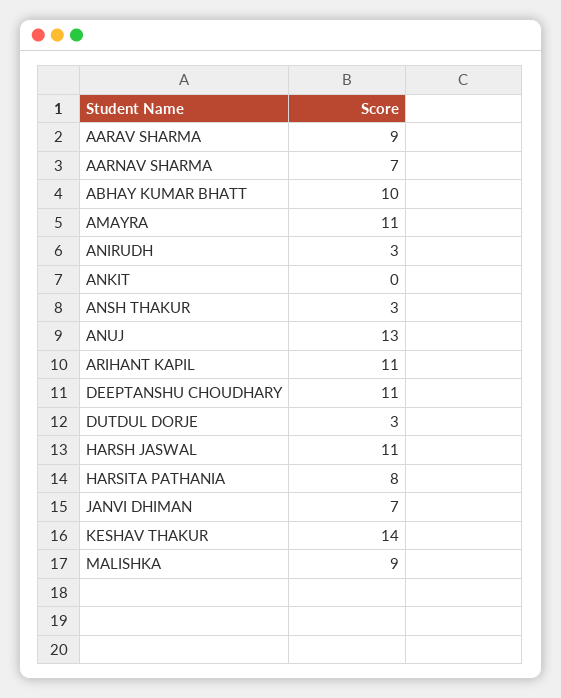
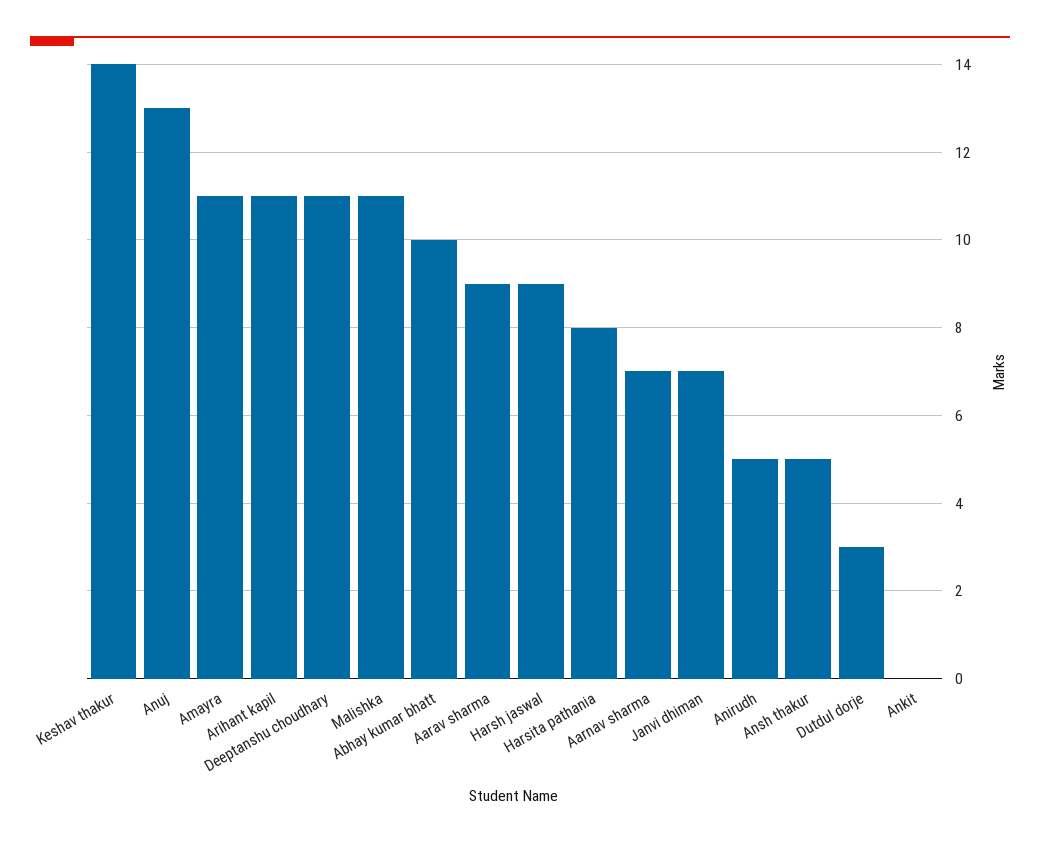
ANIRUDH: 3 -> 5
ANSH THAKUR: 3 -> 5
HARSH JASWAL: 11 -> 9
MALISHKA: 9 -> 11

